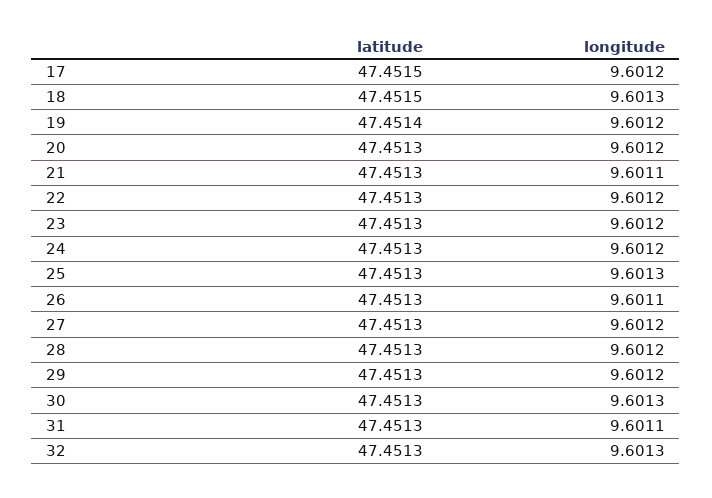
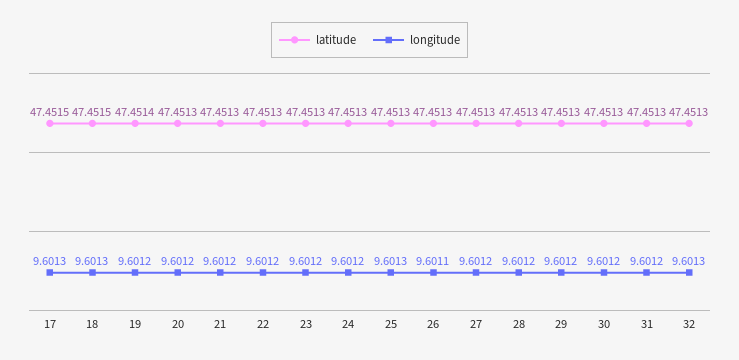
longitude, 17: 9.6012 -> 9.6013
longitude, 21: 9.6011 -> 9.6012
longitude, 30: 9.6013 -> 9.6012
longitude, 31: 9.6011 -> 9.6012

